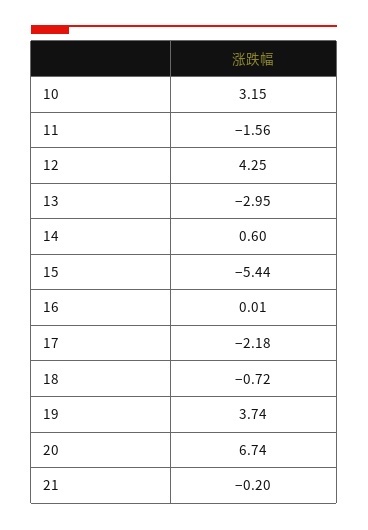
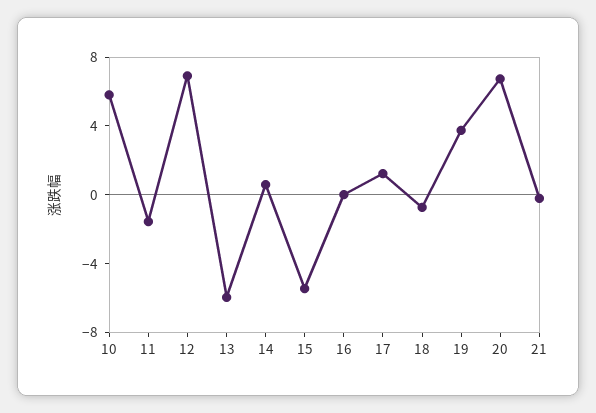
10: 3.15 -> 6
12: 4.25 -> 7
13: -2.95 -> -6
17: -2.18 -> 1

